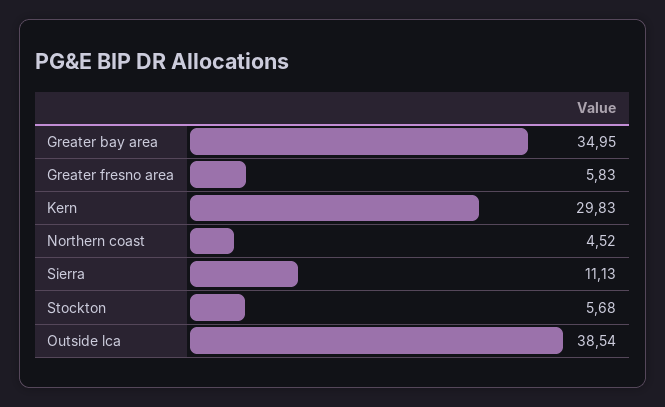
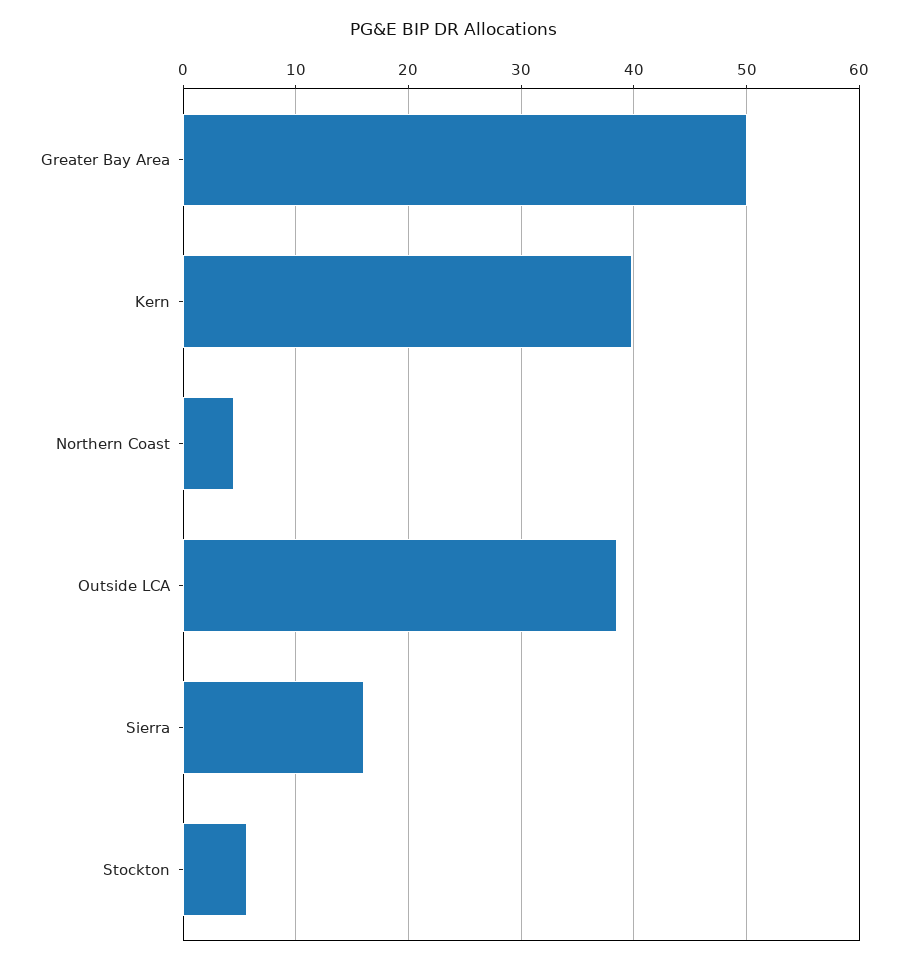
Greater bay area: 34.95 -> 50
Greater fresno area: 5.83 -> none
Kern: 29.83 -> 40
Sierra: 11.13 -> 16

